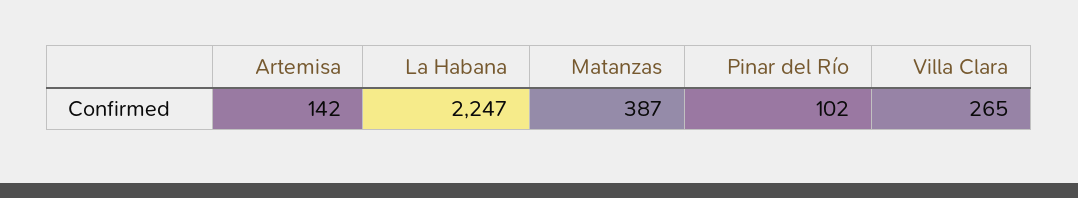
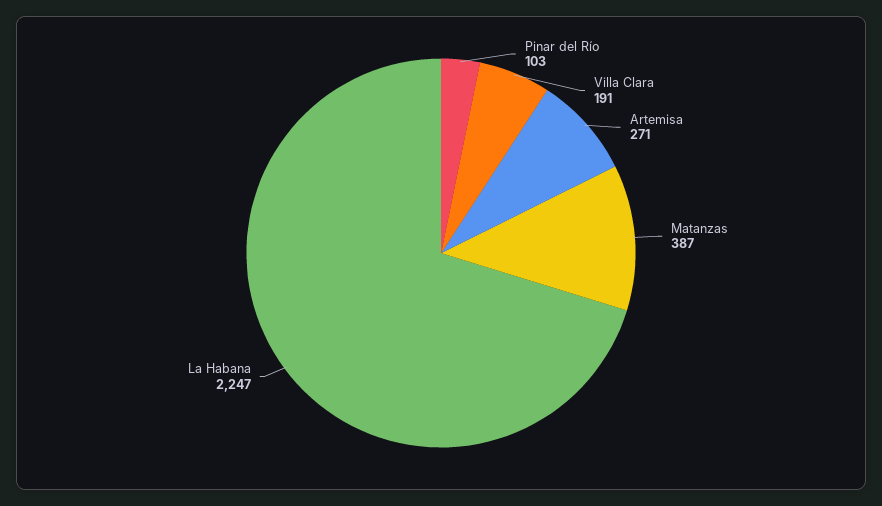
Artemisa: 142 -> 271
Pinar del Río: 102 -> 103
Villa Clara: 265 -> 191

